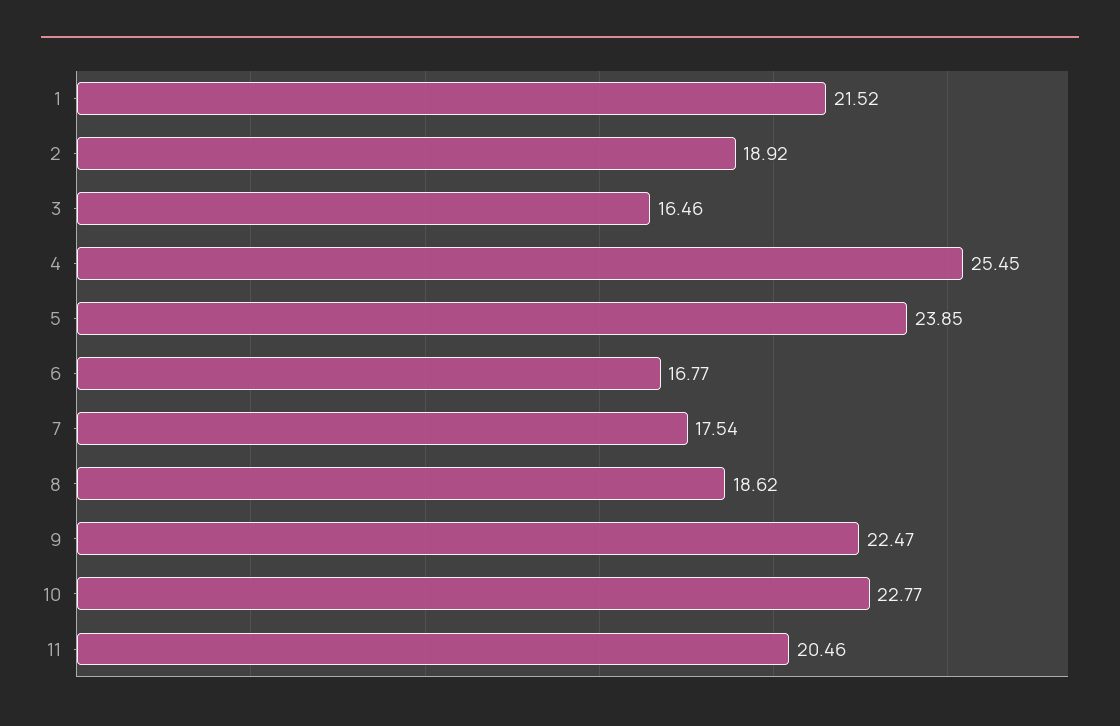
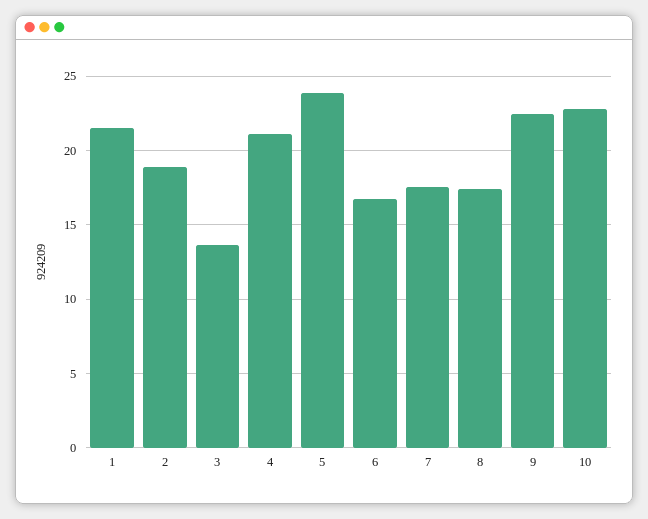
3: 16.46 -> 13.5
4: 25.45 -> 21
8: 18.62 -> 17.5
11: 20.46 -> none

